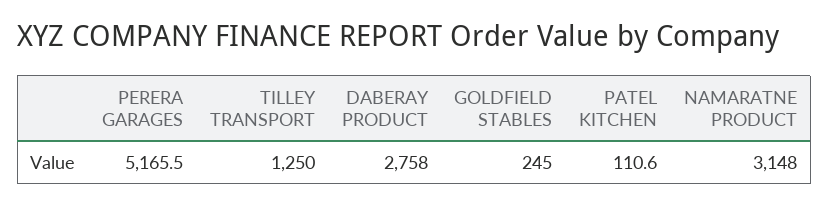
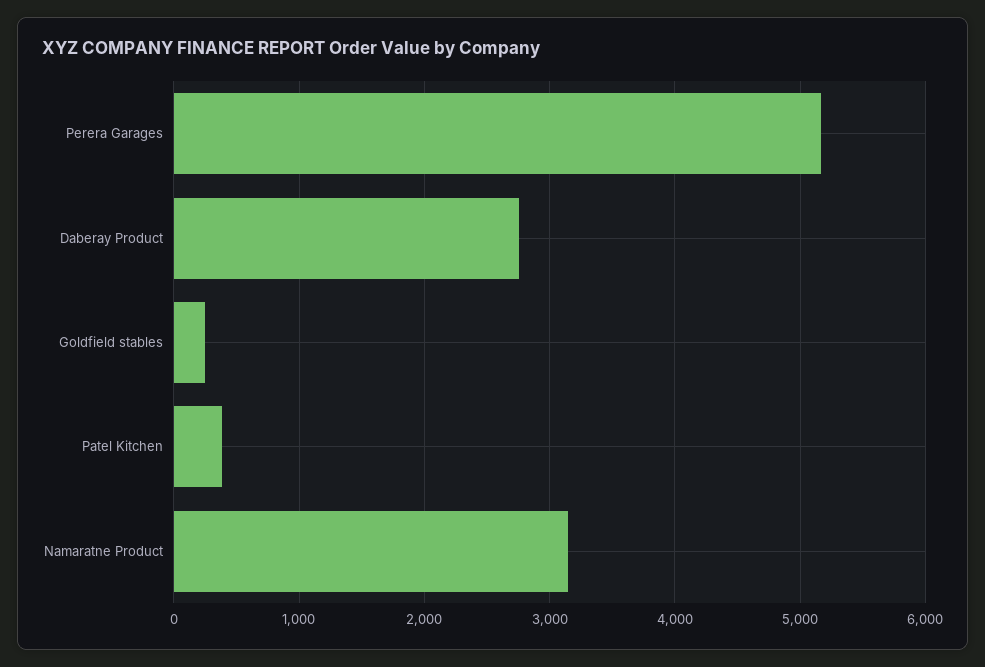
TILLEY TRANSPORT: 1250 -> none
PATEL KITCHEN: 110.6 -> 400

